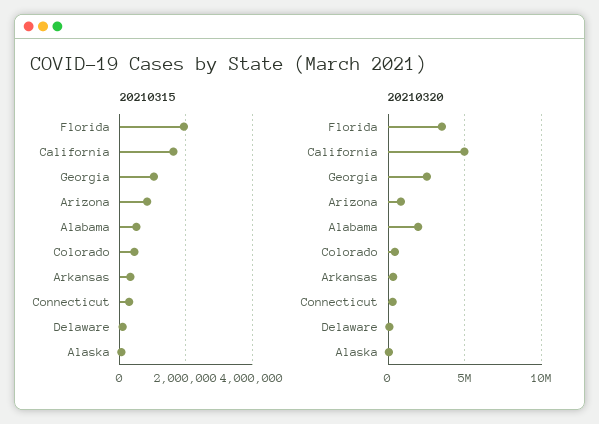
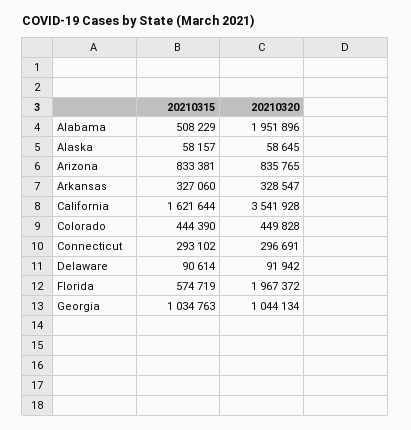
20210315, Florida: 2000000 -> 574719
20210320, Florida: 3500000 -> 1967372
20210320, California: 5000000 -> 3541928
20210320, Georgia: 2500000 -> 1044134

